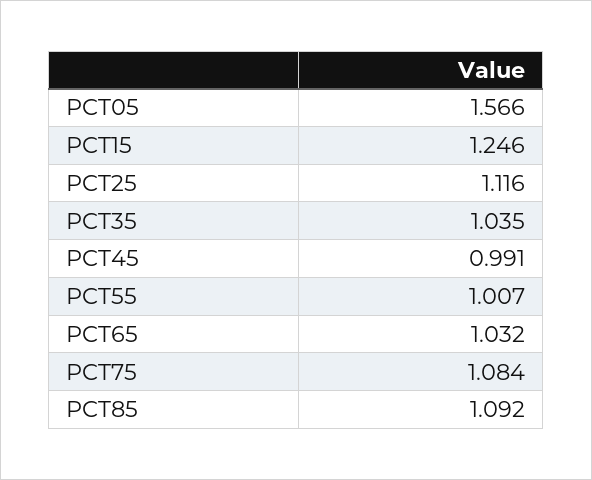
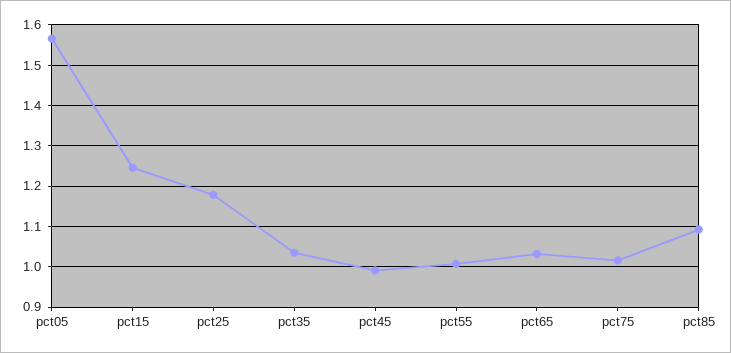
PCT25: 1.116 -> 1.18
PCT75: 1.084 -> 1.02

